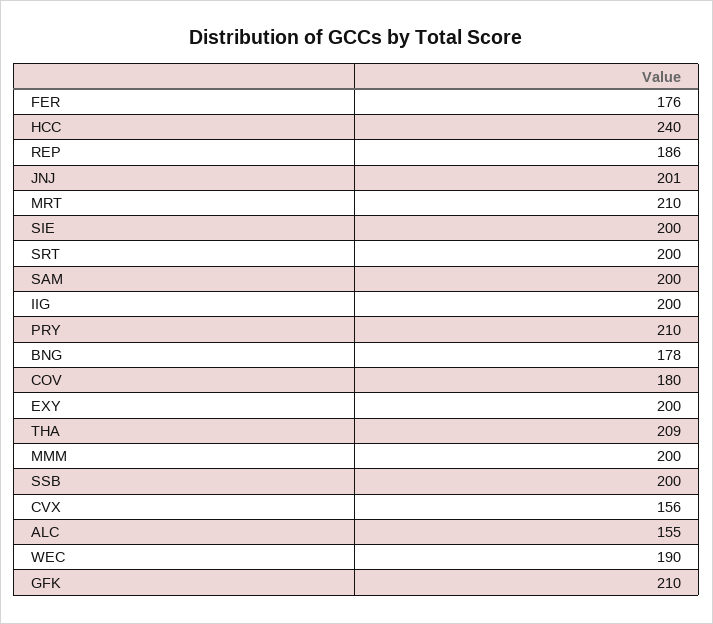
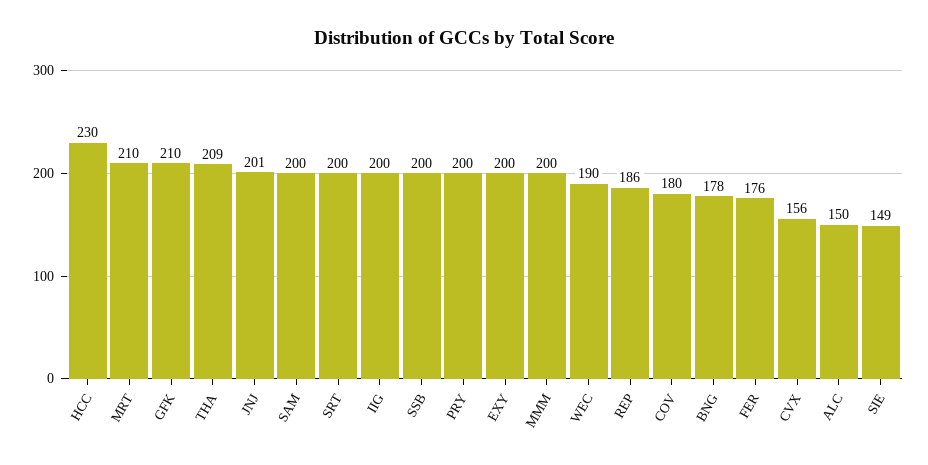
HCC: 240 -> 230
SIE: 200 -> 149
PRY: 210 -> 200
ALC: 155 -> 150

